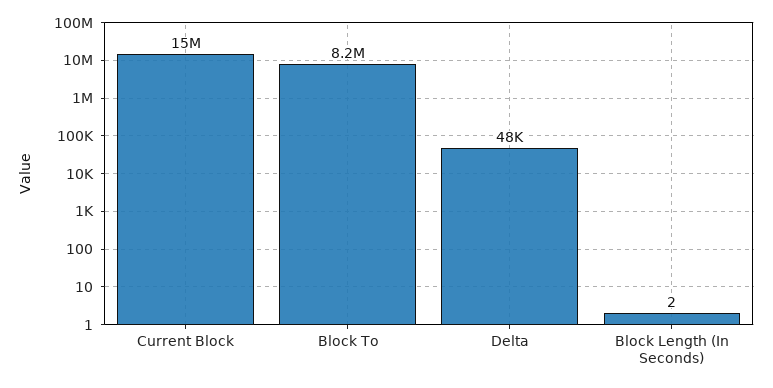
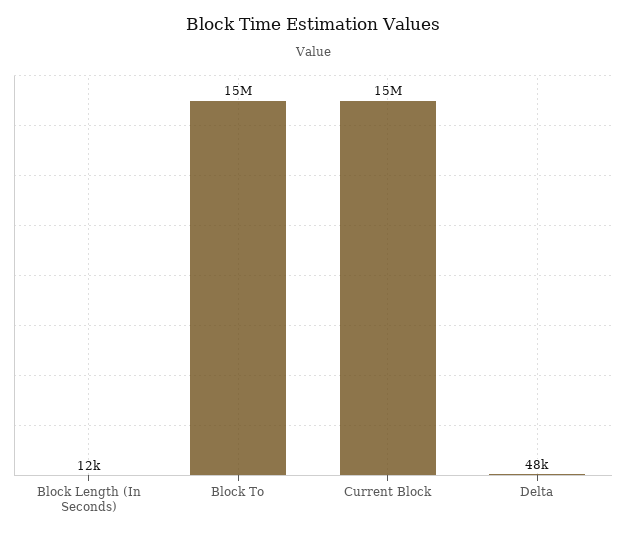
Block To: 8200000 -> 15000000
Block Length (In Seconds): 2 -> 12000

